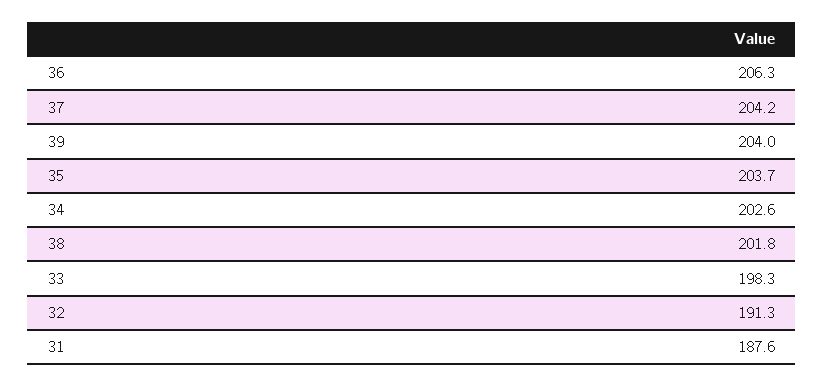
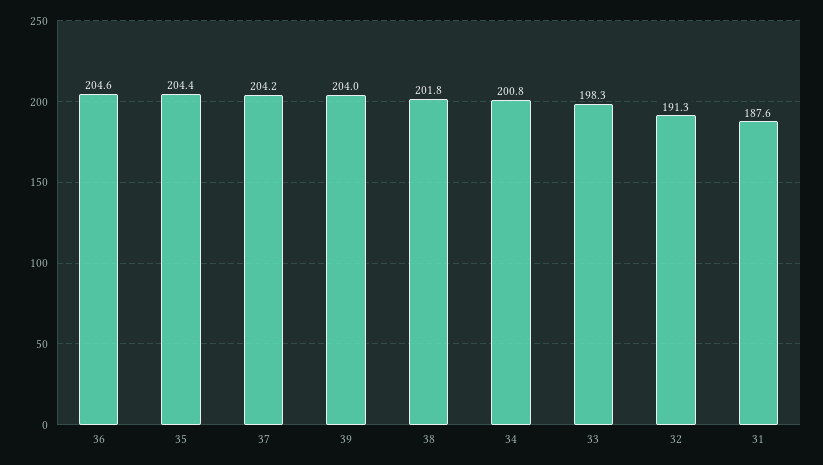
36: 206.3 -> 204.6
35: 203.7 -> 204.4
34: 202.6 -> 200.8

